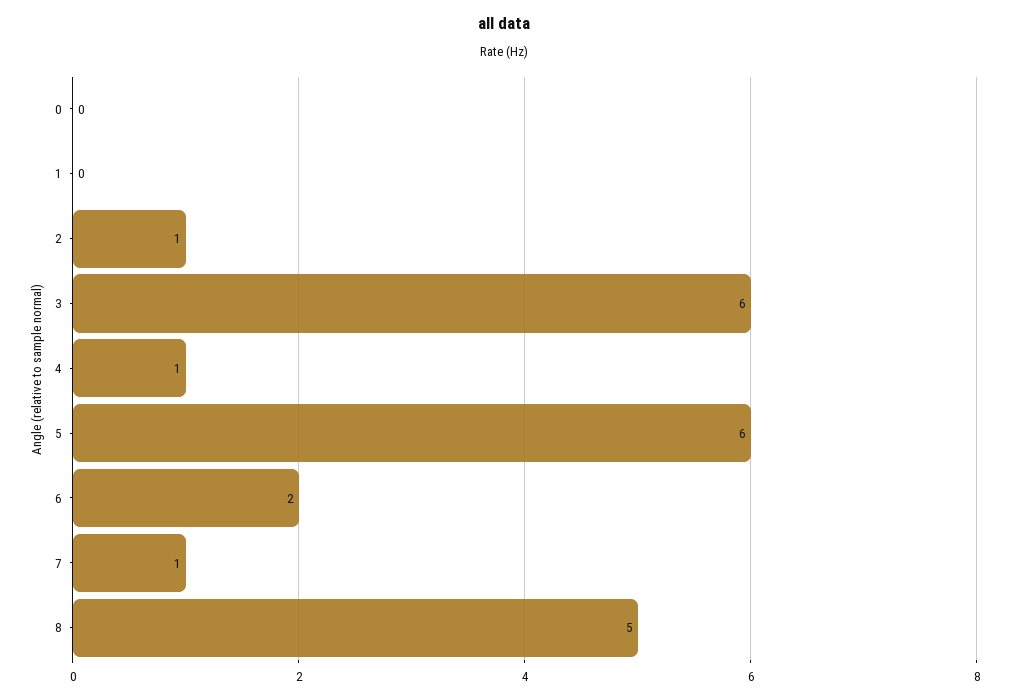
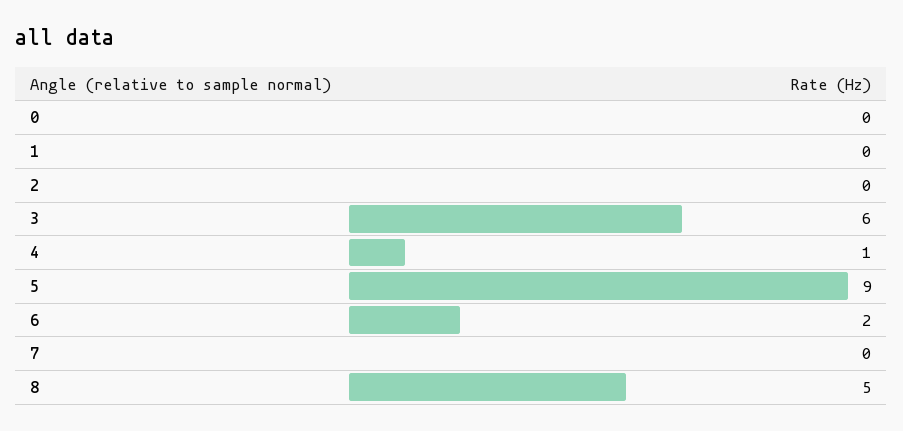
2: 1 -> 0
5: 6 -> 9
7: 1 -> 0

